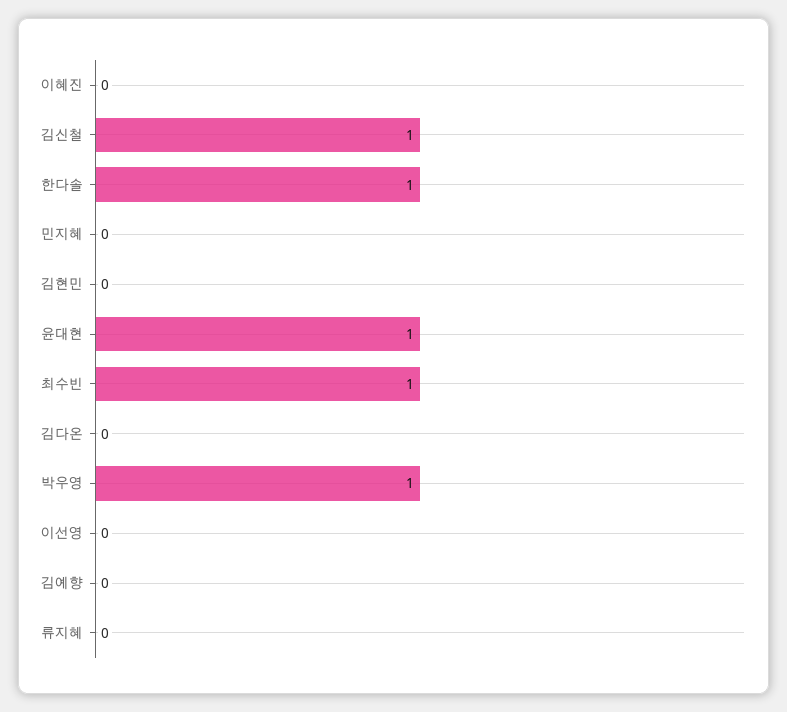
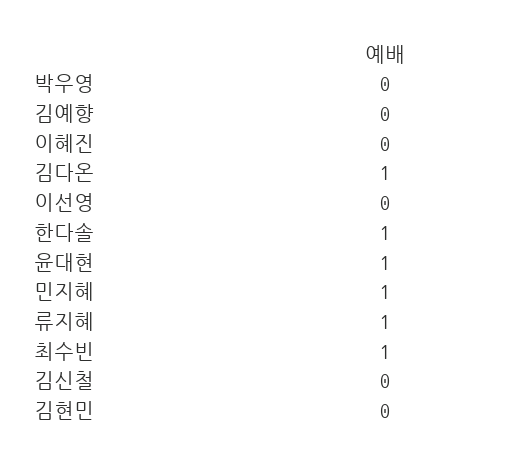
김신철: 1 -> 0
민지혜: 0 -> 1
김다온: 0 -> 1
박우영: 1 -> 0
류지혜: 0 -> 1

